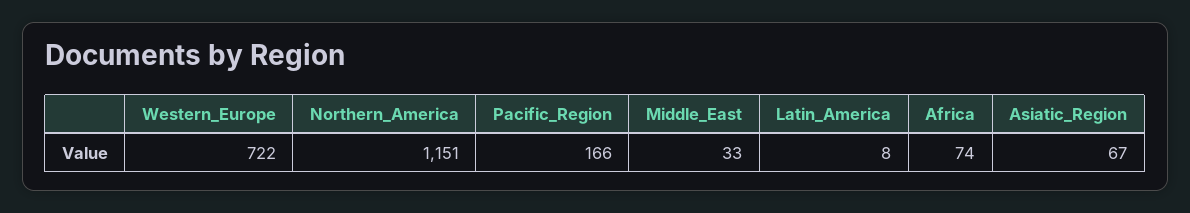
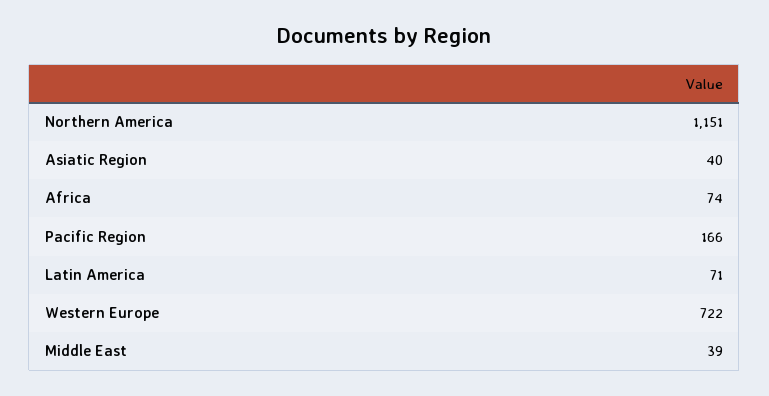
Middle_East: 33 -> 39
Latin_America: 8 -> 71
Asiatic_Region: 67 -> 40

